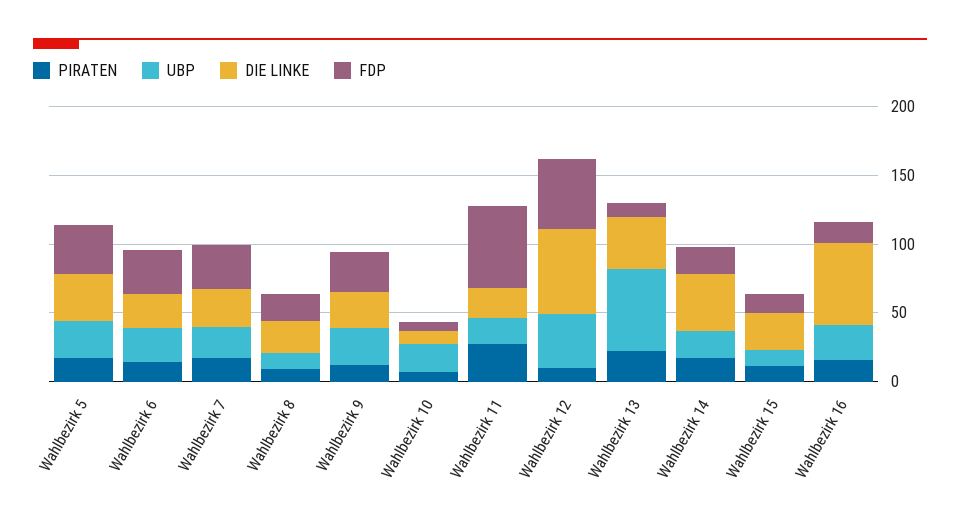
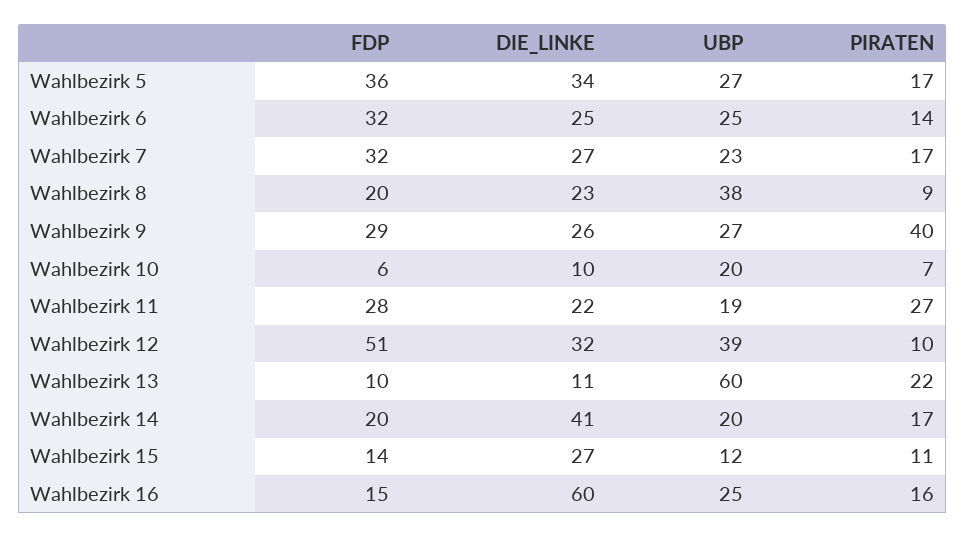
UBP, Wahlbezirk 8: 10 -> 38
PIRATEN, Wahlbezirk 9: 10 -> 40
FDP, Wahlbezirk 11: 60 -> 28
DIE LINKE, Wahlbezirk 12: 60 -> 32
DIE LINKE, Wahlbezirk 13: 40 -> 11

